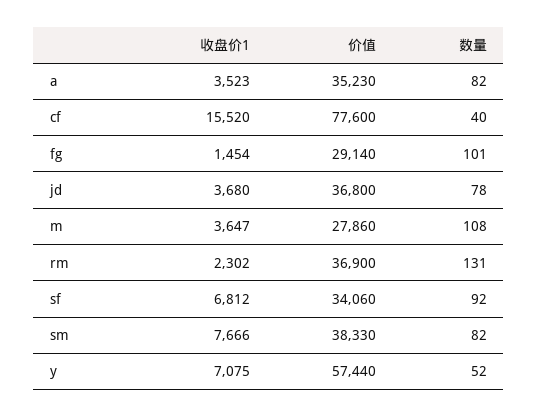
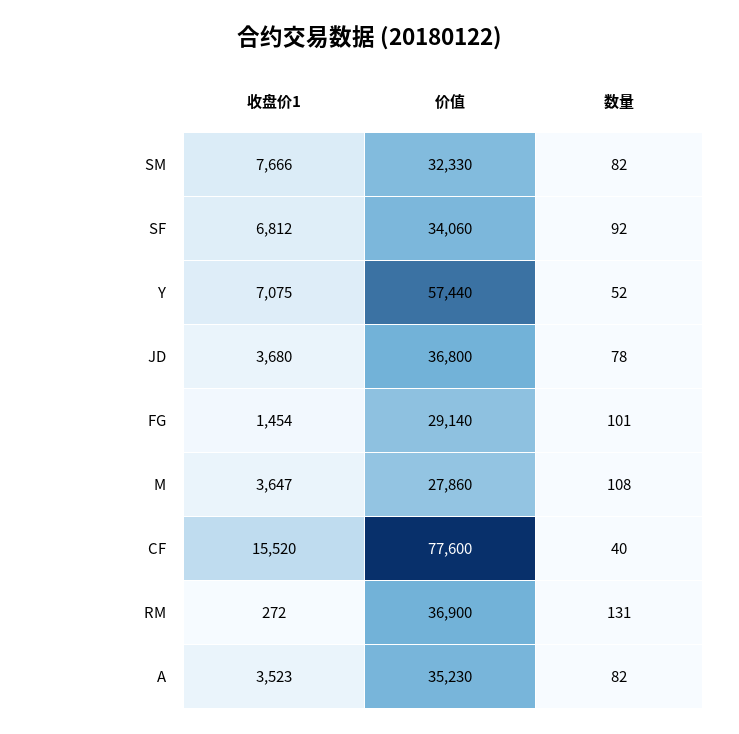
收盘价1, rm: 2302 -> 272
价值, sm: 38330 -> 32330

